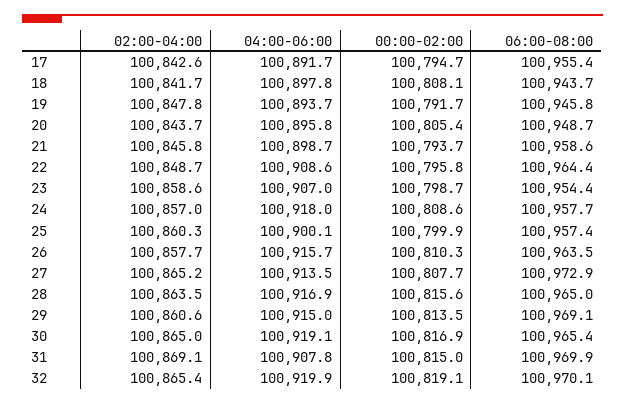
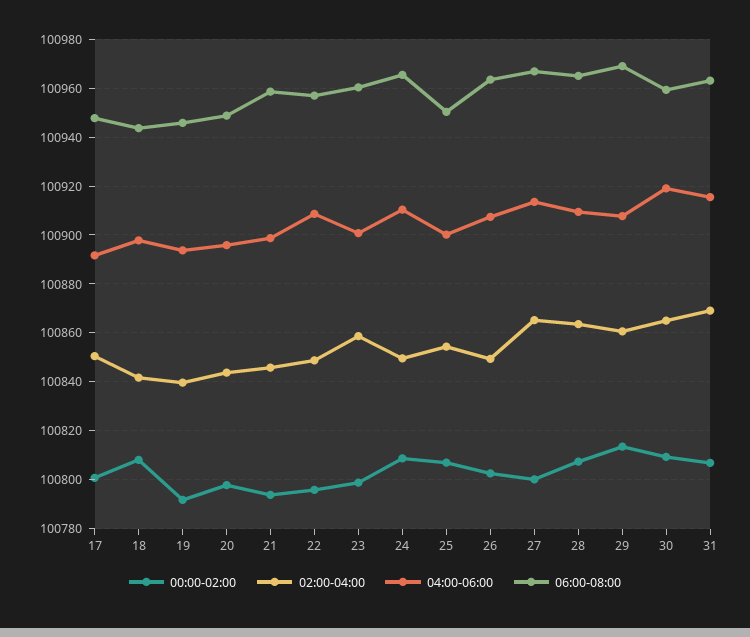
02:00-04:00, 17: 100842.6 -> 100850
00:00-02:00, 17: 100794.7 -> 100800
06:00-08:00, 17: 100955.4 -> 100947.5
02:00-04:00, 19: 100847.8 -> 100840
00:00-02:00, 20: 100805.4 -> 100797.5
06:00-08:00, 22: 100964.4 -> 100957.5
04:00-06:00, 23: 100907 -> 100900
06:00-08:00, 23: 100954.4 -> 100960
02:00-04:00, 24: 100857 -> 100850
04:00-06:00, 24: 100918 -> 100910
06:00-08:00, 24: 100957.7 -> 100965
02:00-04:00, 25: 100860.3 -> 100855
00:00-02:00, 25: 100799.9 -> 100807.5
06:00-08:00, 25: 100957.4 -> 100950
02:00-04:00, 26: 100857.7 -> 100850
04:00-06:00, 26: 100915.7 -> 100907.5
00:00-02:00, 26: 100810.3 -> 100802.5
00:00-02:00, 27: 100807.7 -> 100800
06:00-08:00, 27: 100972.9 -> 100967.5
04:00-06:00, 28: 100916.9 -> 100910
00:00-02:00, 28: 100815.6 -> 100807.5
04:00-06:00, 29: 100915 -> 100907.5
00:00-02:00, 30: 100816.9 -> 100810
06:00-08:00, 30: 100965.4 -> 100960
04:00-06:00, 31: 100907.8 -> 100915
00:00-02:00, 31: 100815 -> 100807.5
06:00-08:00, 31: 100969.9 -> 100962.5
02:00-04:00, 32: 100865.4 -> none
04:00-06:00, 32: 100919.9 -> none
00:00-02:00, 32: 100819.1 -> none
06:00-08:00, 32: 100970.1 -> none

